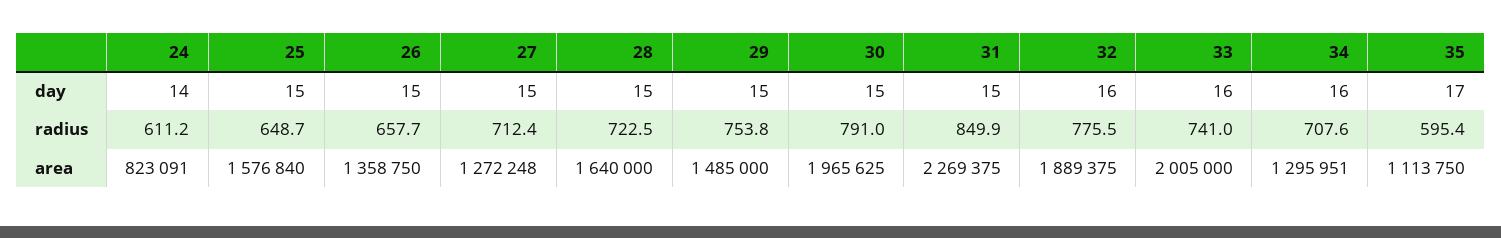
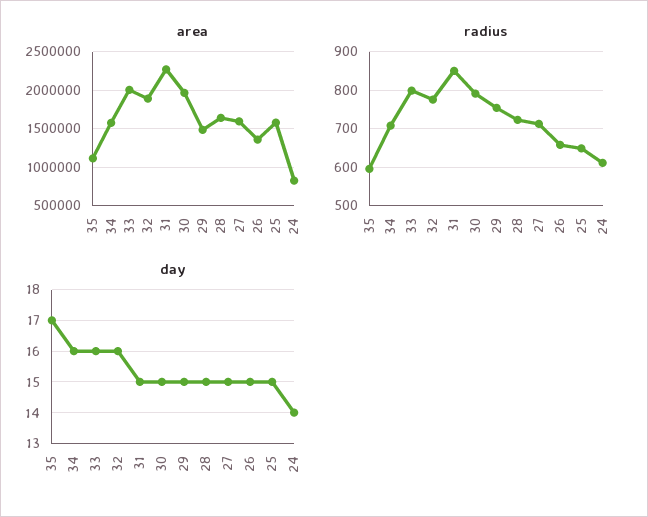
radius, 33: 741 -> 800
area, 27: 1272248 -> 1600000
area, 34: 1295951 -> 1600000

